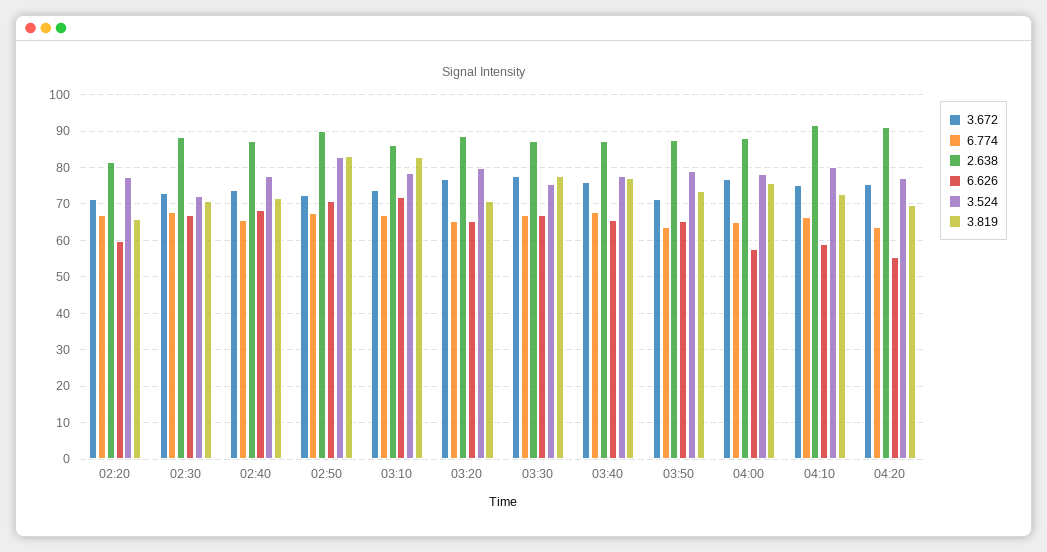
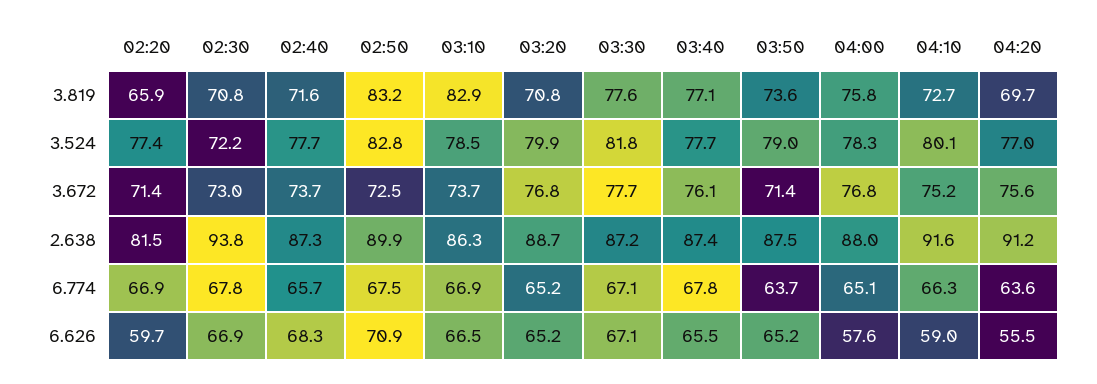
2.638, 02:30: 88 -> 93.8
6.626, 03:10: 72 -> 66.5
3.524, 03:30: 76 -> 81.8

